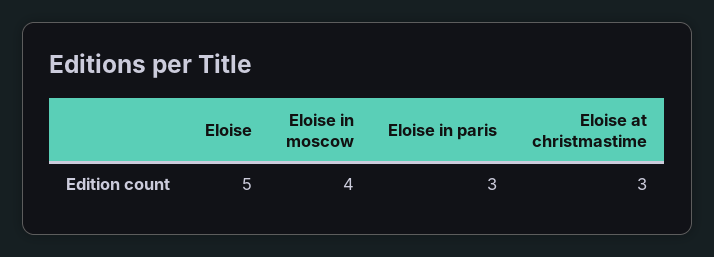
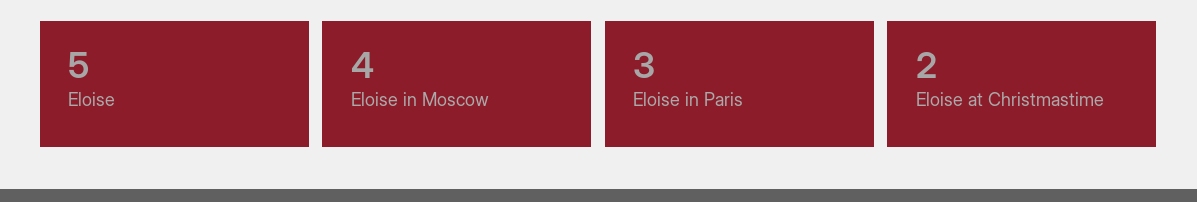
Eloise at christmastime: 3 -> 2

